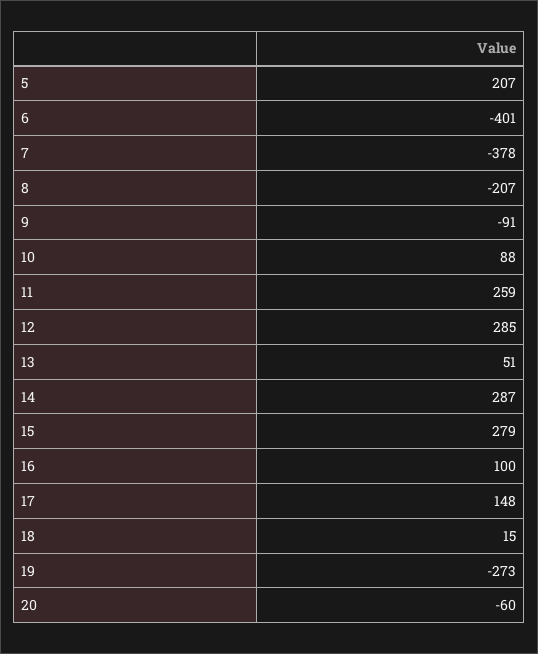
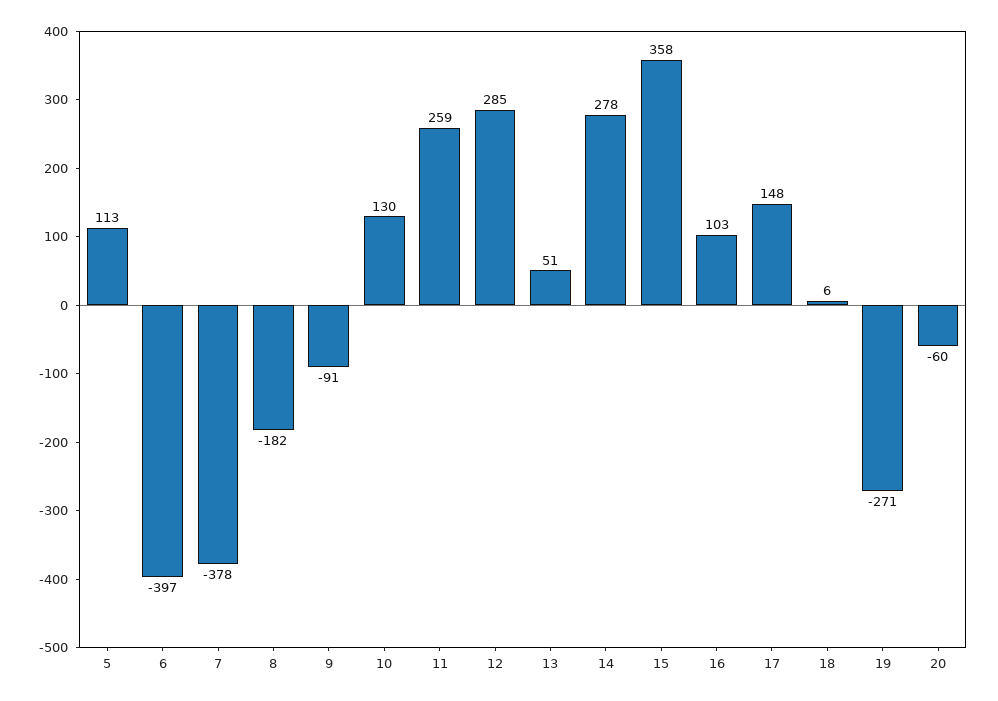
5: 207 -> 113
6: -401 -> -397
8: -207 -> -182
10: 88 -> 130
14: 287 -> 278
15: 279 -> 358
16: 100 -> 103
18: 15 -> 6
19: -273 -> -271

